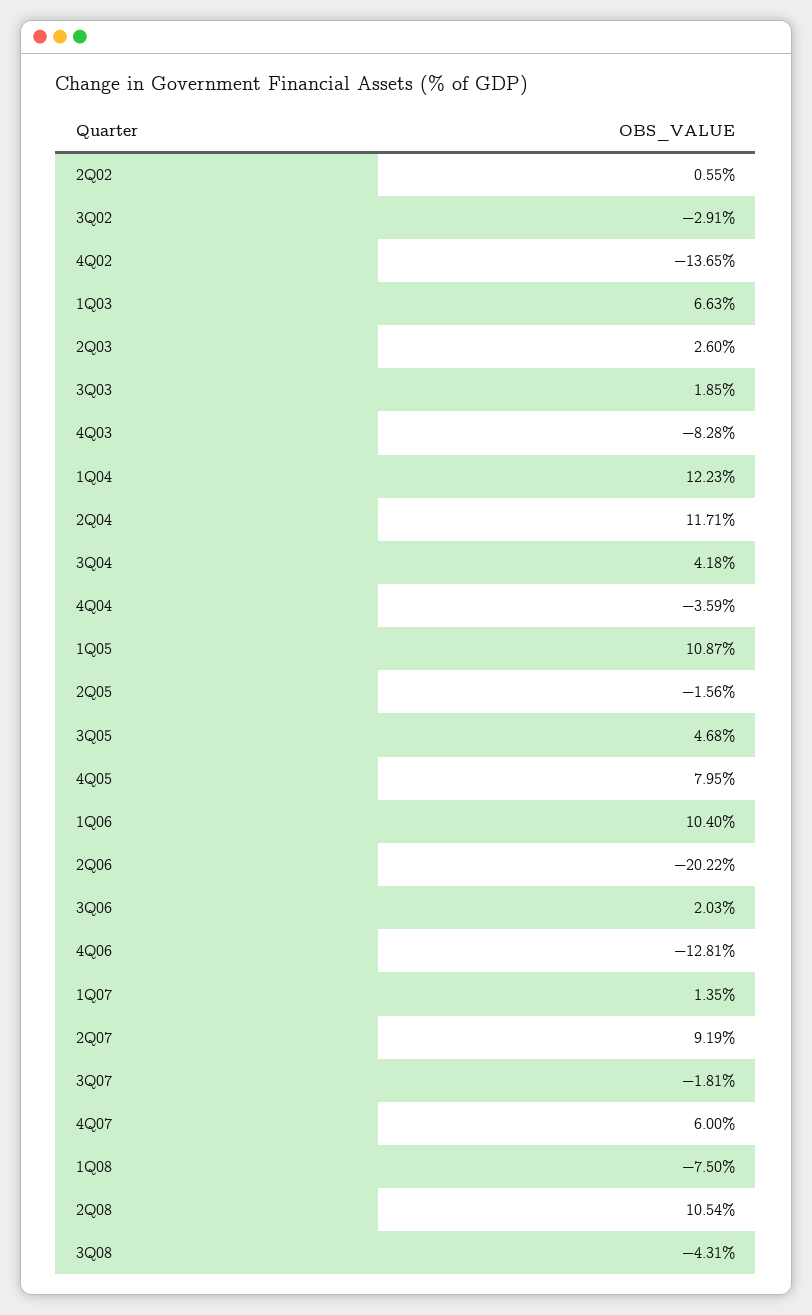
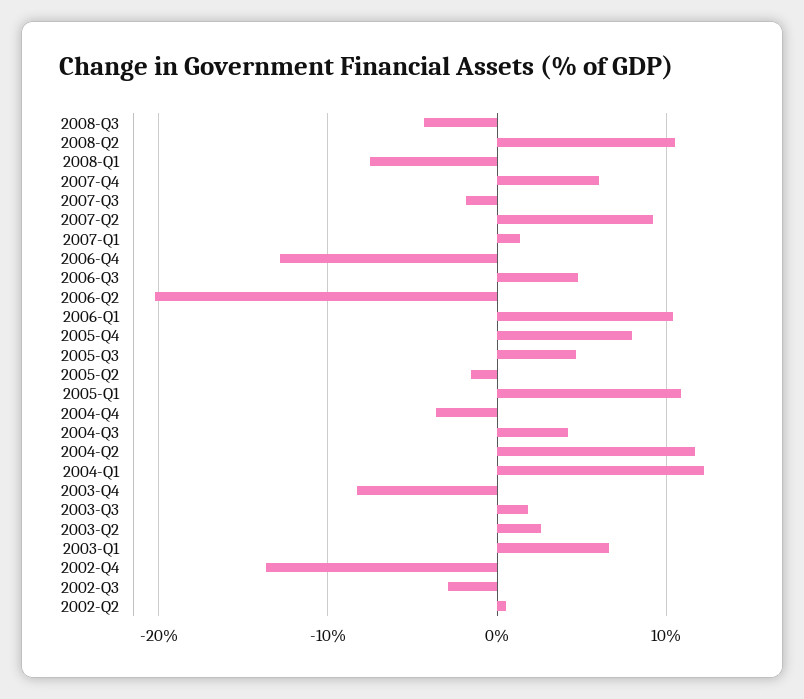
3Q06: 2.03 -> 5

